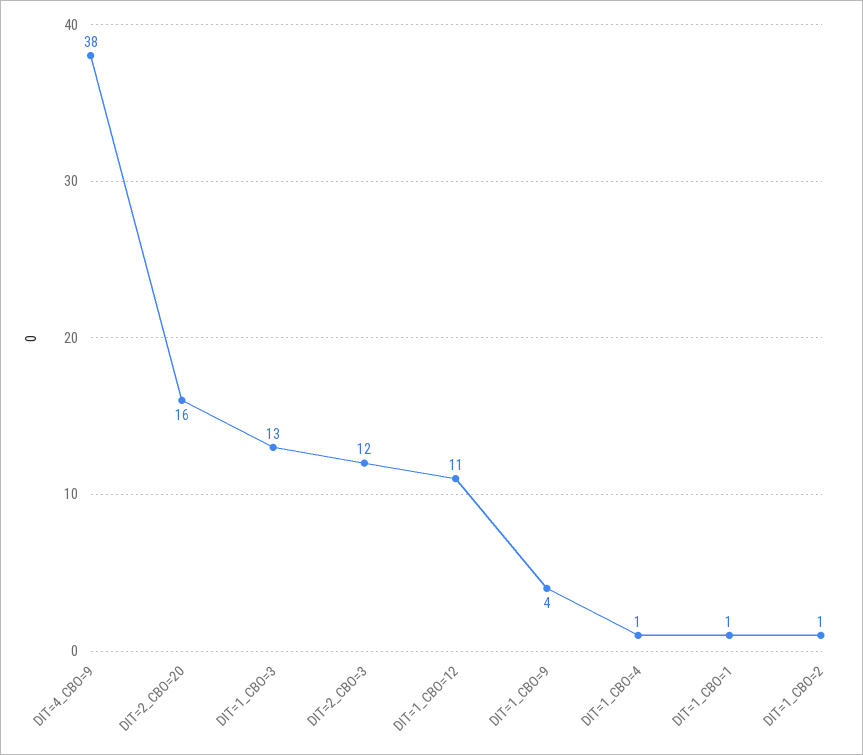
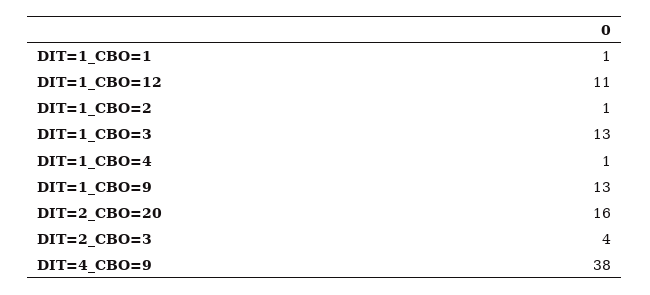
DIT=2_CBO=3: 12 -> 4
DIT=1_CBO=9: 4 -> 13

